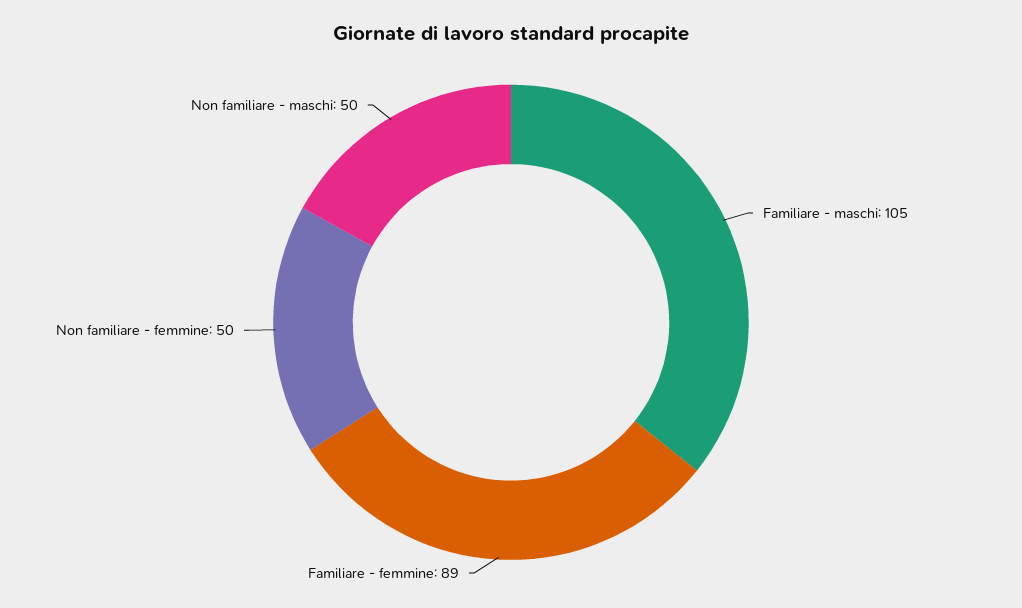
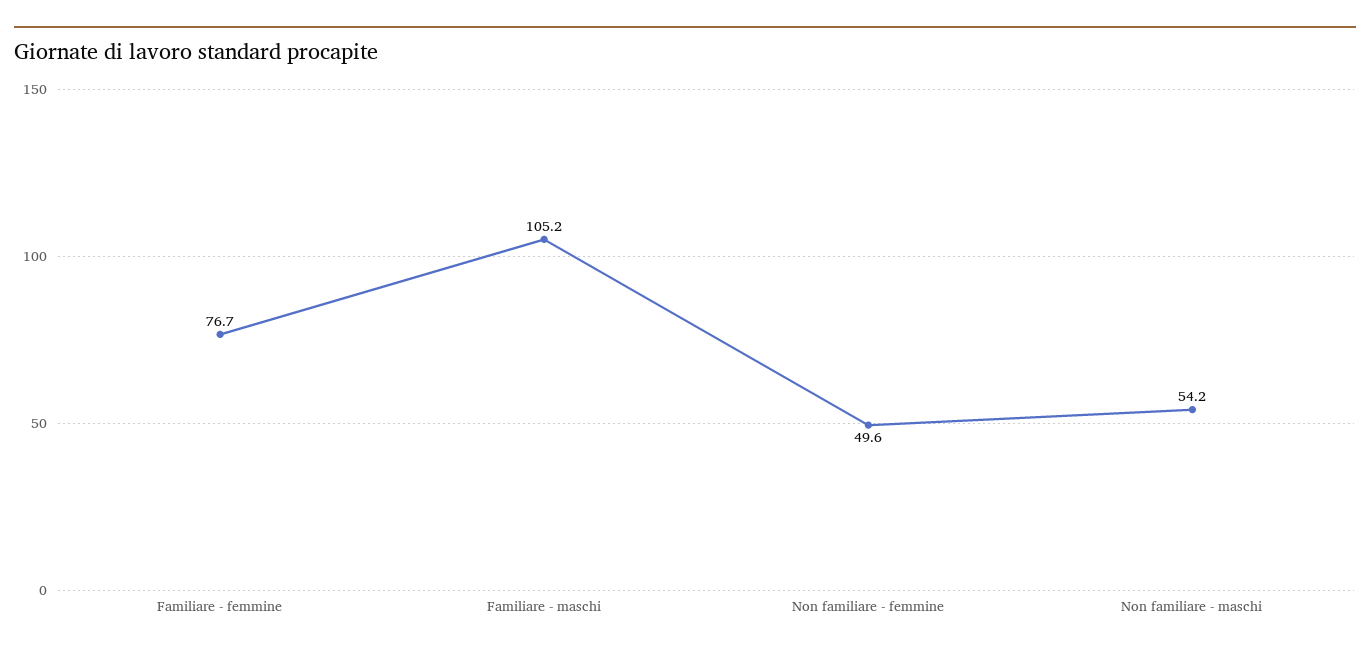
Familiare - femmine: 89 -> 76.7
Non familiare - maschi: 50 -> 54.2

